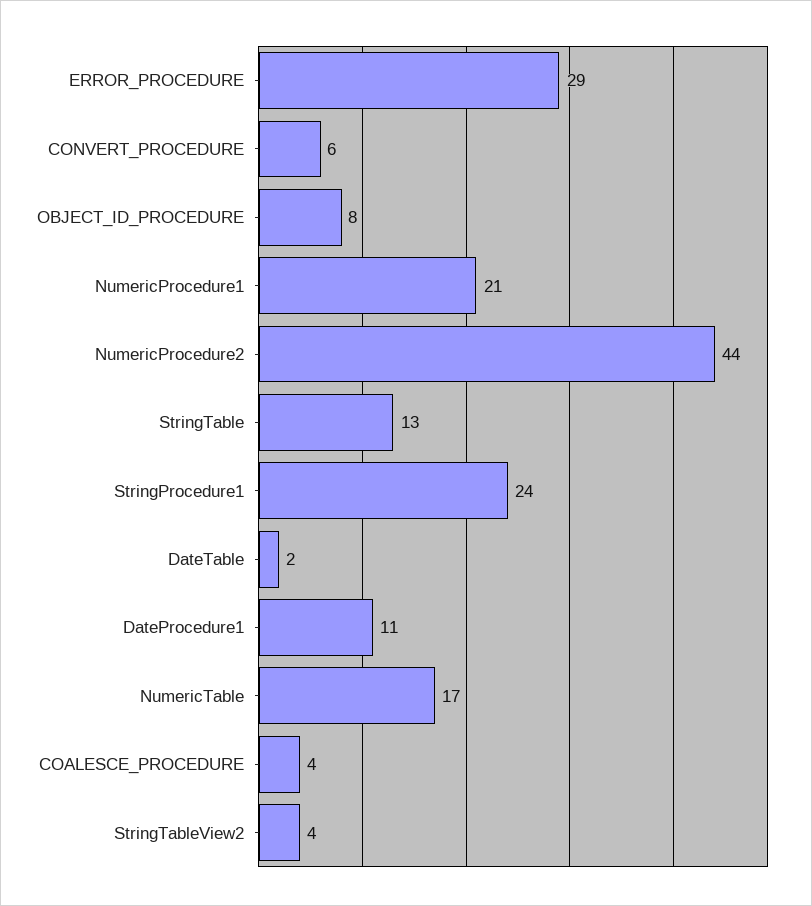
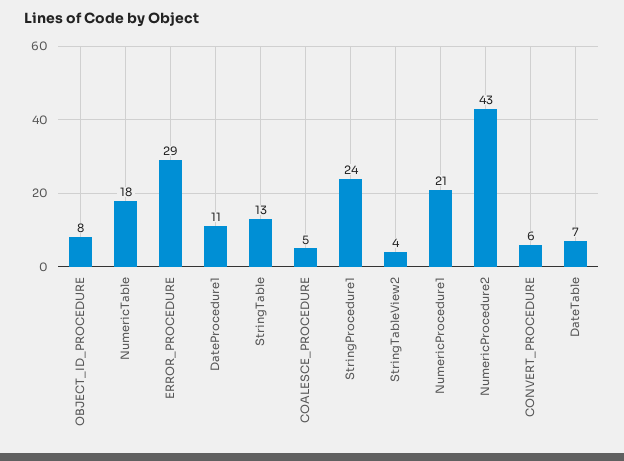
NumericProcedure2: 44 -> 43
DateTable: 2 -> 7
NumericTable: 17 -> 18
COALESCE_PROCEDURE: 4 -> 5

